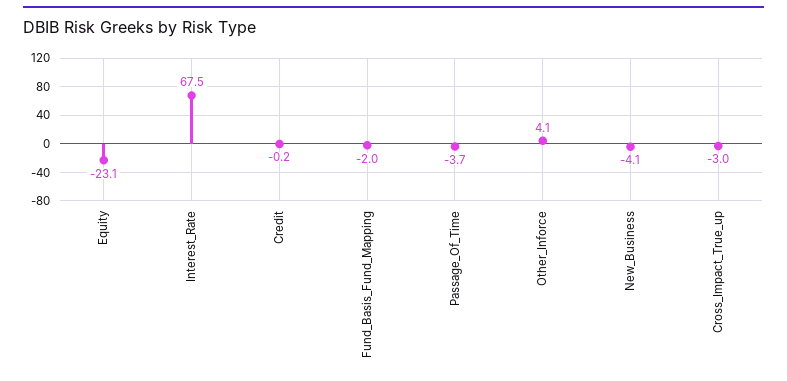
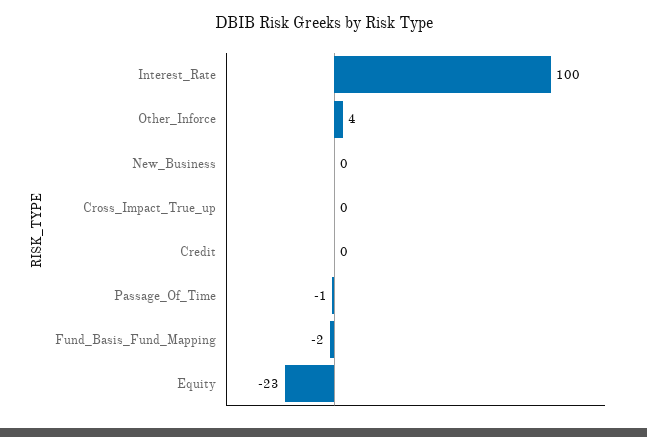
Interest_Rate: 67.5 -> 100
Passage_Of_Time: -3.7 -> -1
New_Business: -4.1 -> 0
Cross_Impact_True_up: -3 -> 0

